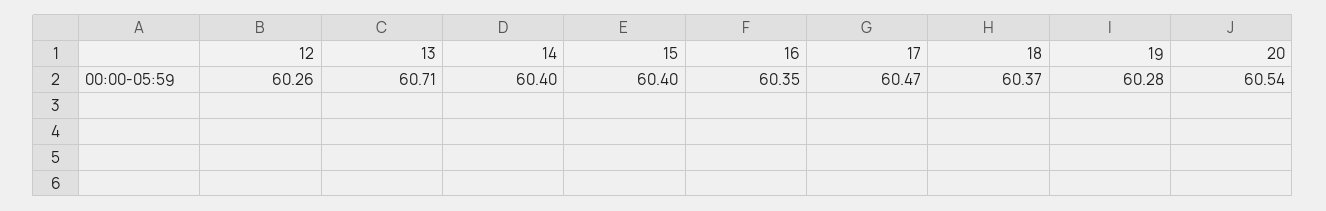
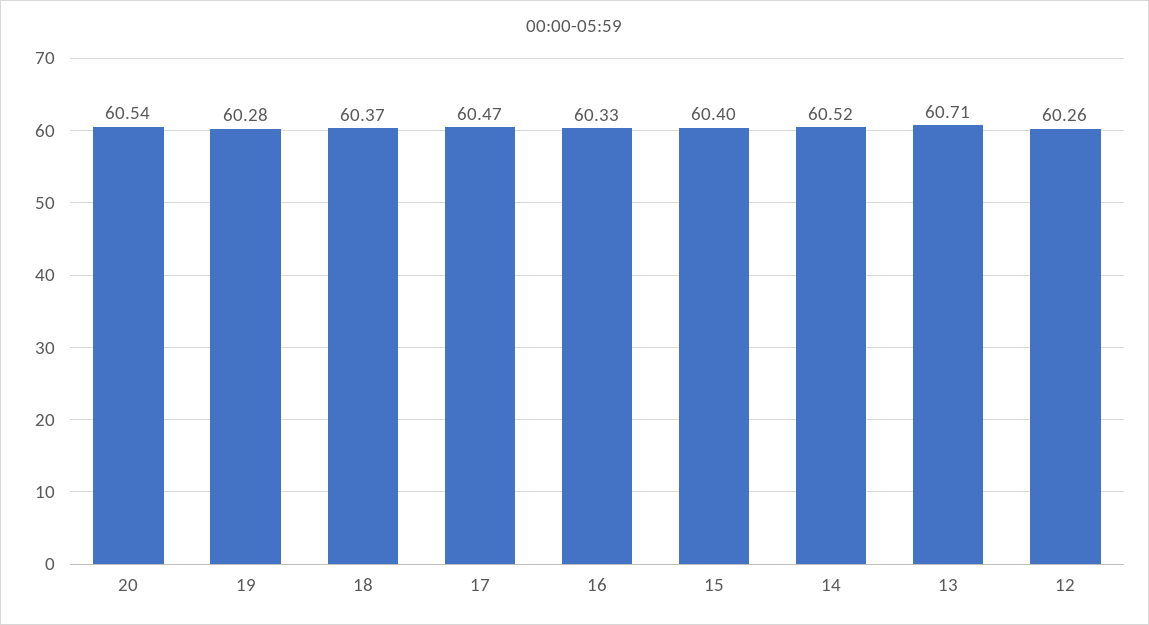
14: 60.4 -> 60.52
16: 60.35 -> 60.33

